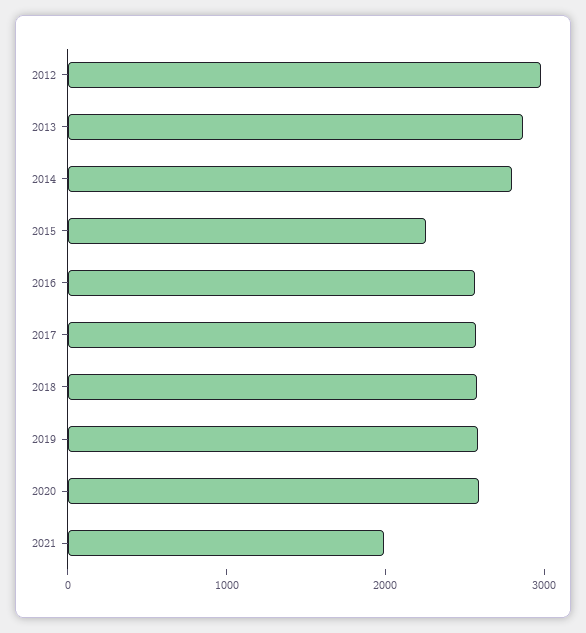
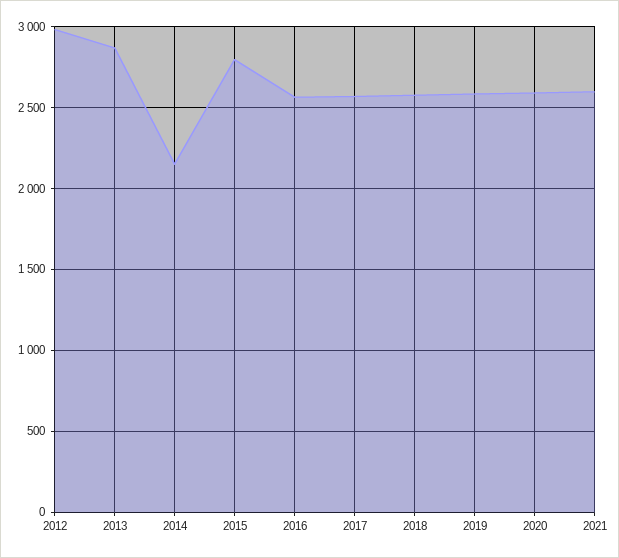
2014: 2800 -> 2150
2015: 2200 -> 2800
2021: 2000 -> 2600

